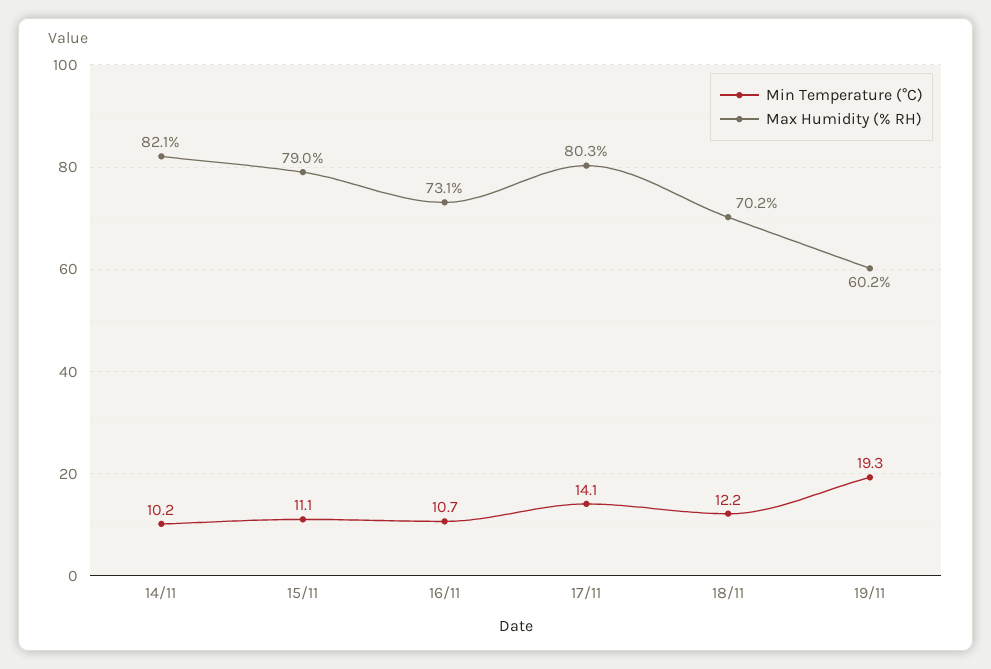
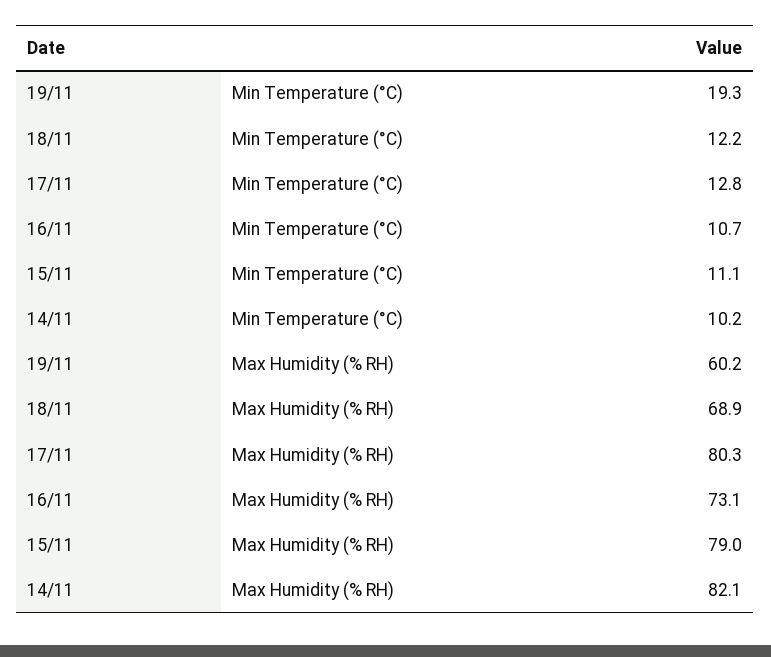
Min Temperature (°C), 17/11: 14.1 -> 12.8
Max Humidity (% RH), 18/11: 70.2 -> 68.9

